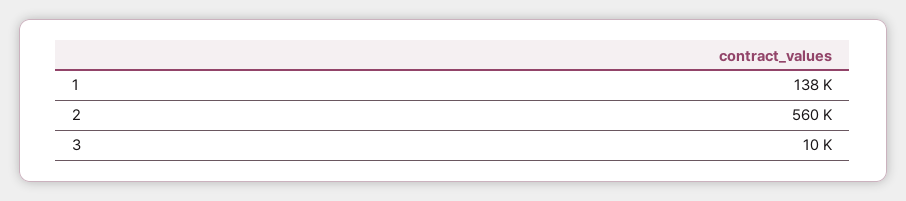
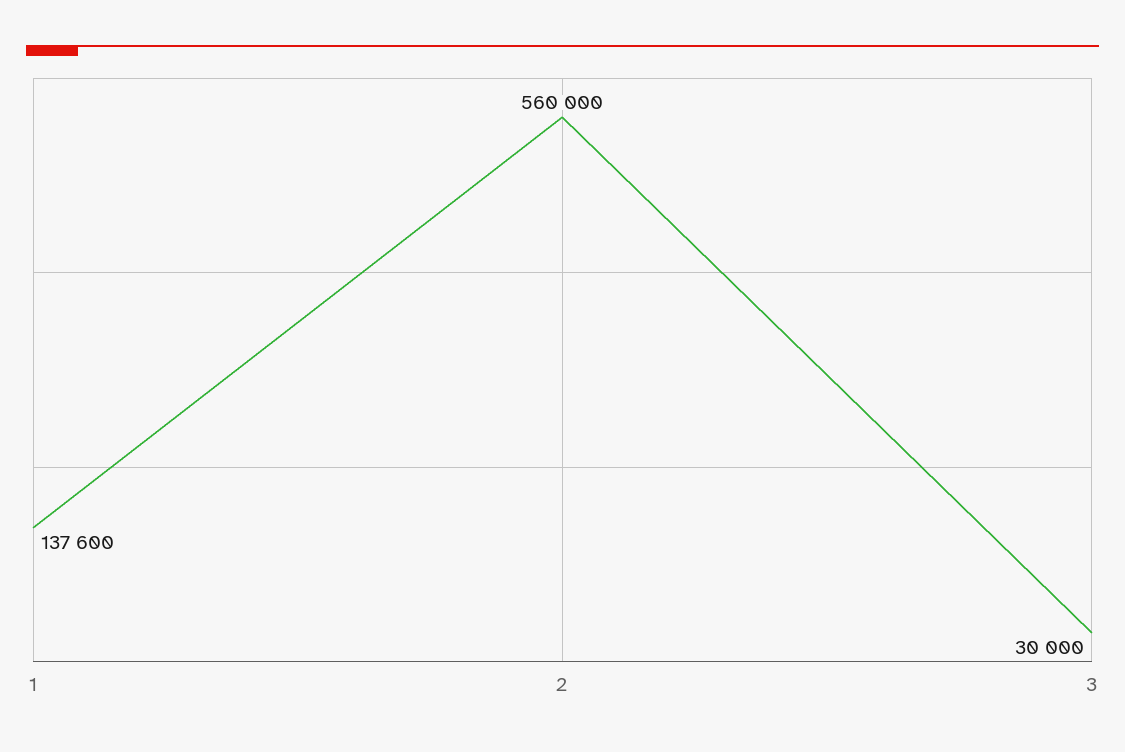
3: 10000 -> 30000

